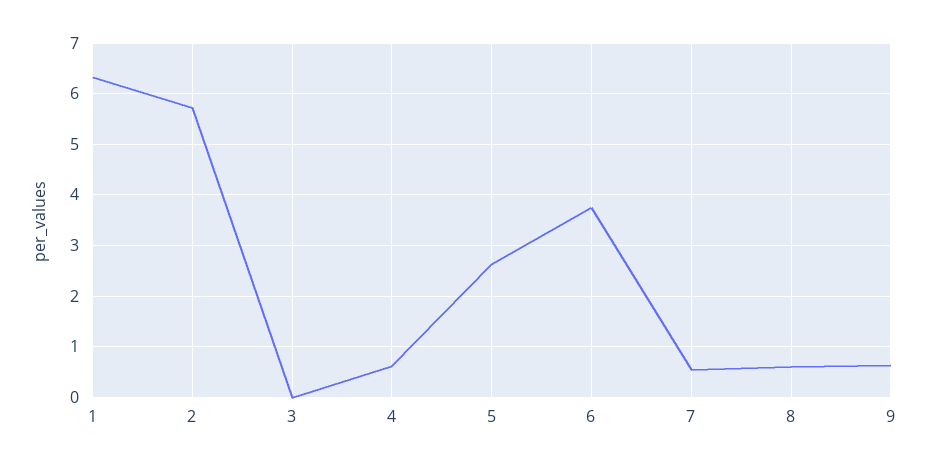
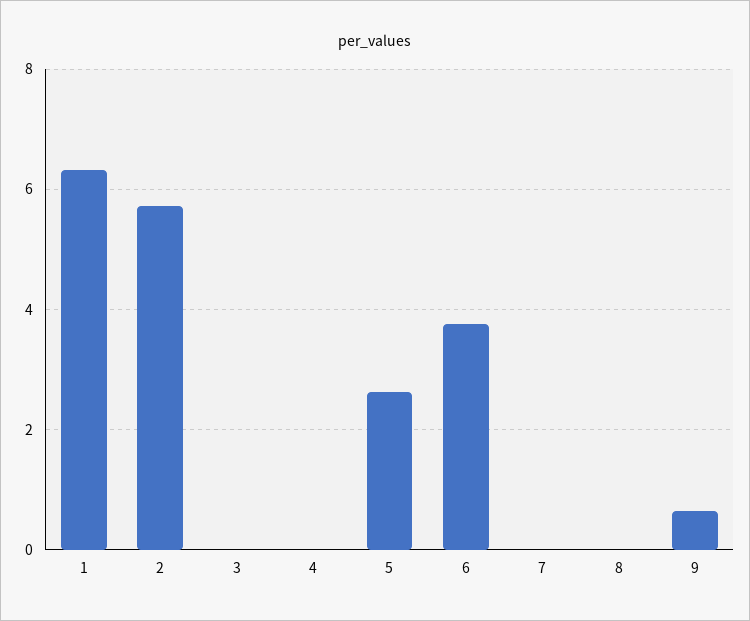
4: 0.6 -> 0
7: 0.6 -> 0
8: 0.6 -> 0

